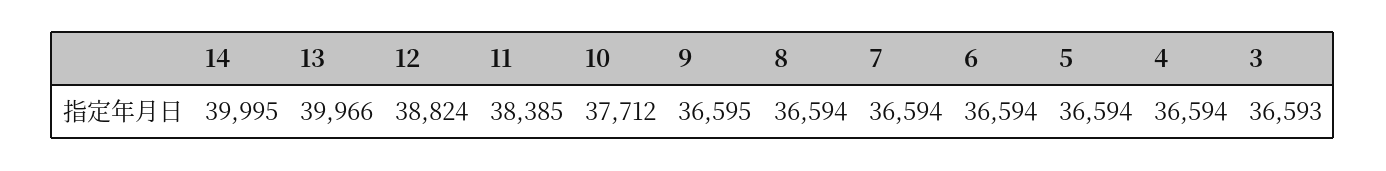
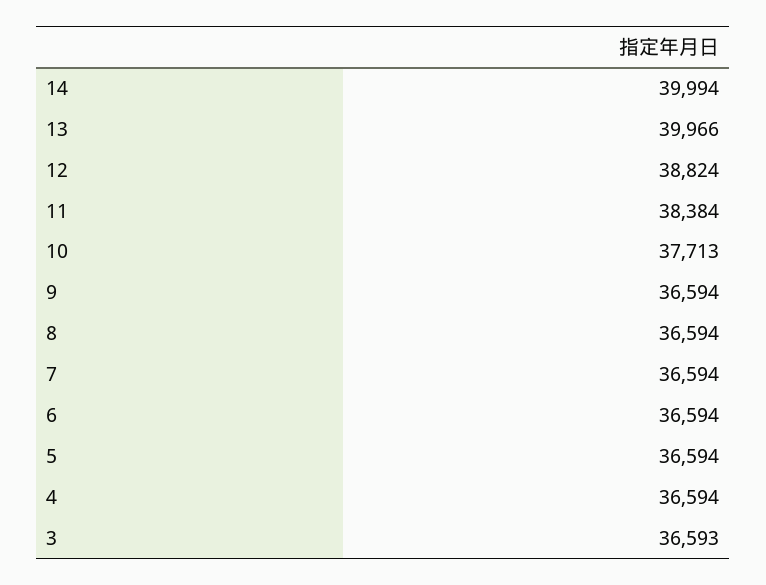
14: 39995 -> 39994
11: 38385 -> 38384
10: 37712 -> 37713
9: 36595 -> 36594

